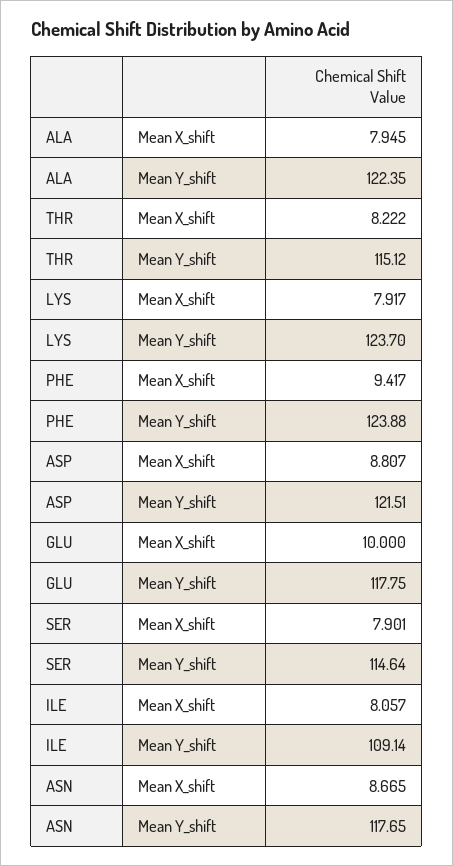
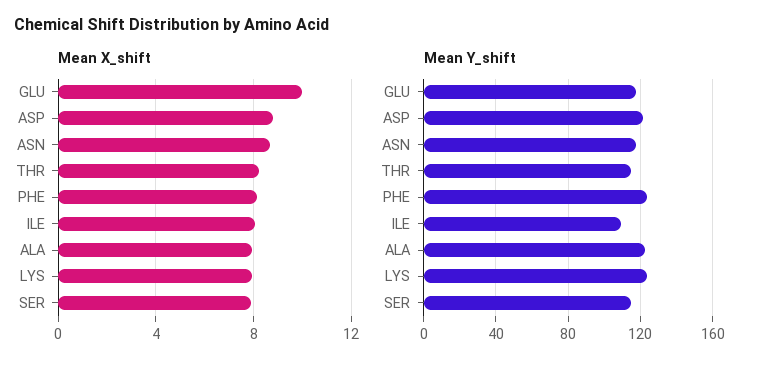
Mean X_shift, PHE: 9.417 -> 8

